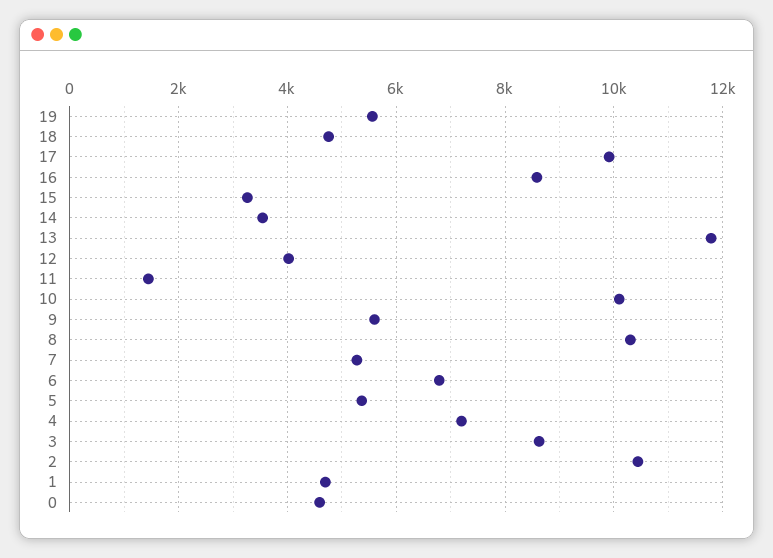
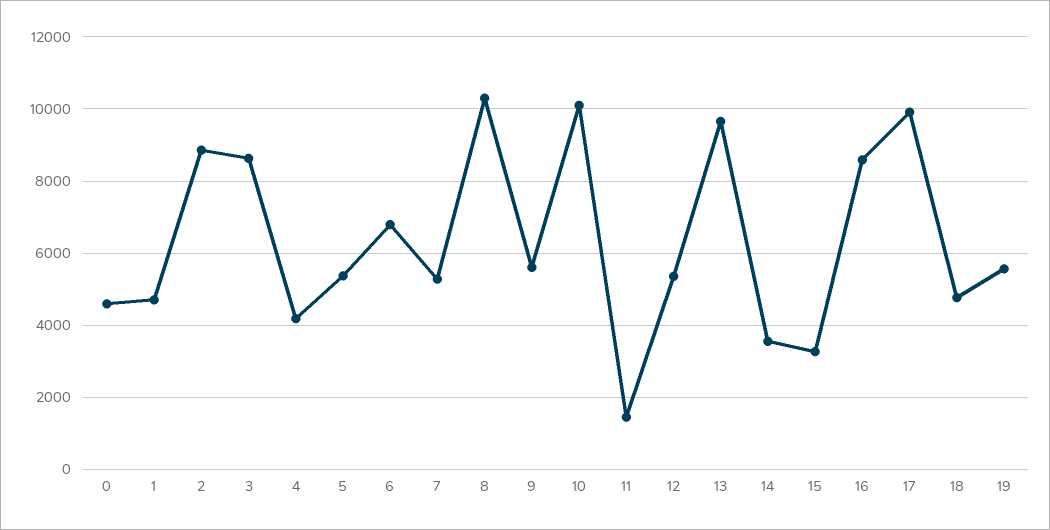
13: 11800 -> 9600
12: 4000 -> 5400
4: 7200 -> 4200
2: 10400 -> 8800

